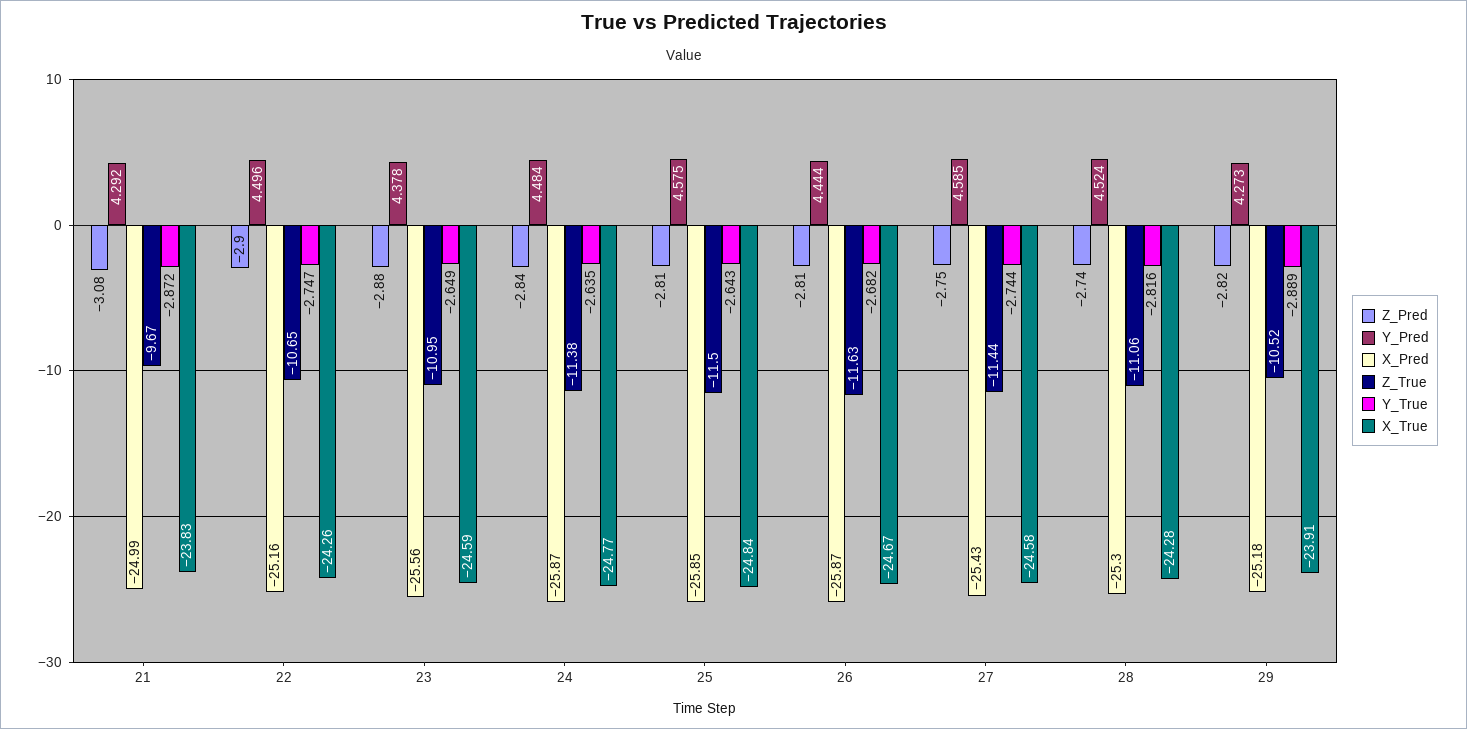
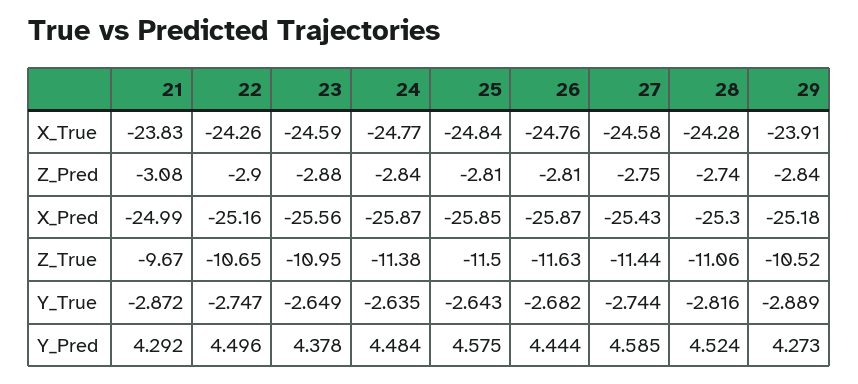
X_True, 26: -24.67 -> -24.76
Z_Pred, 29: -2.82 -> -2.84

